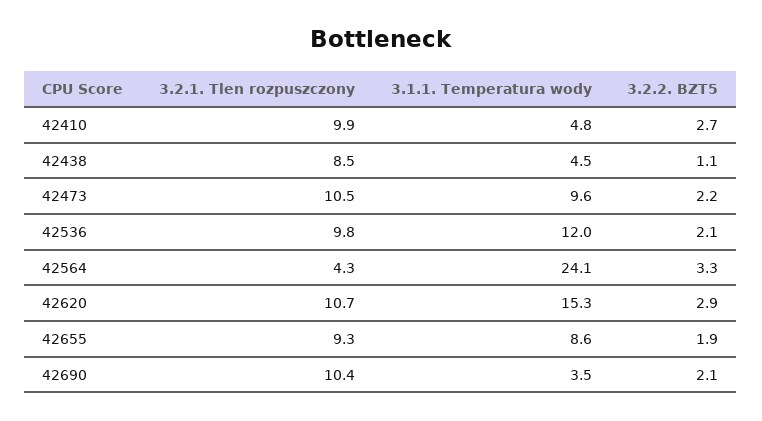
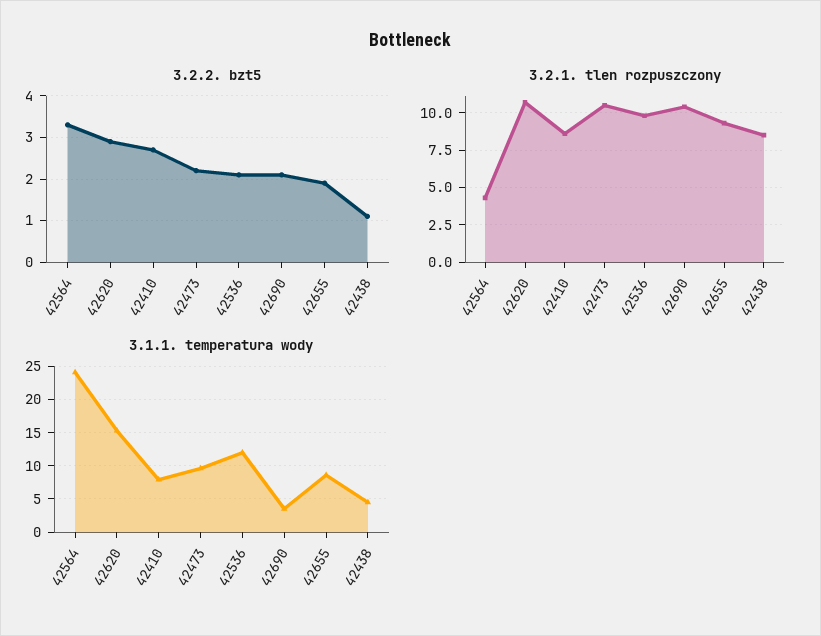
3.2.1. Tlen rozpuszczony, 42410: 9.9 -> 8.5
3.1.1. Temperatura wody, 42410: 4.8 -> 8

